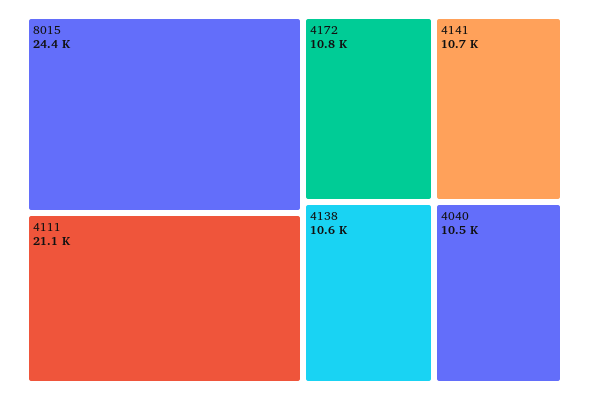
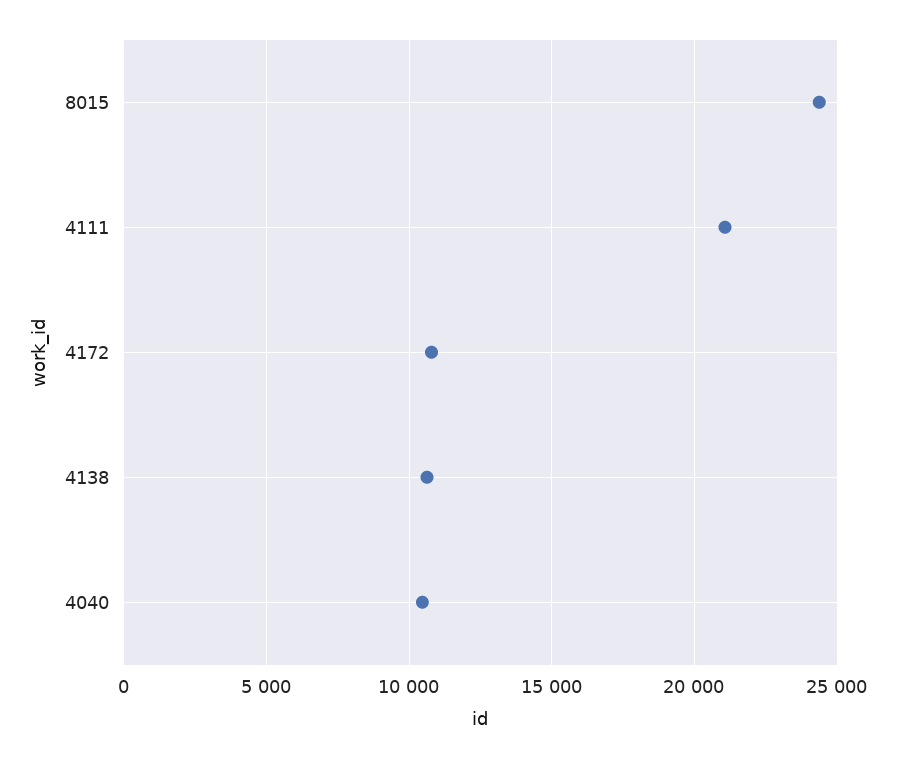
4141: 10700 -> none

